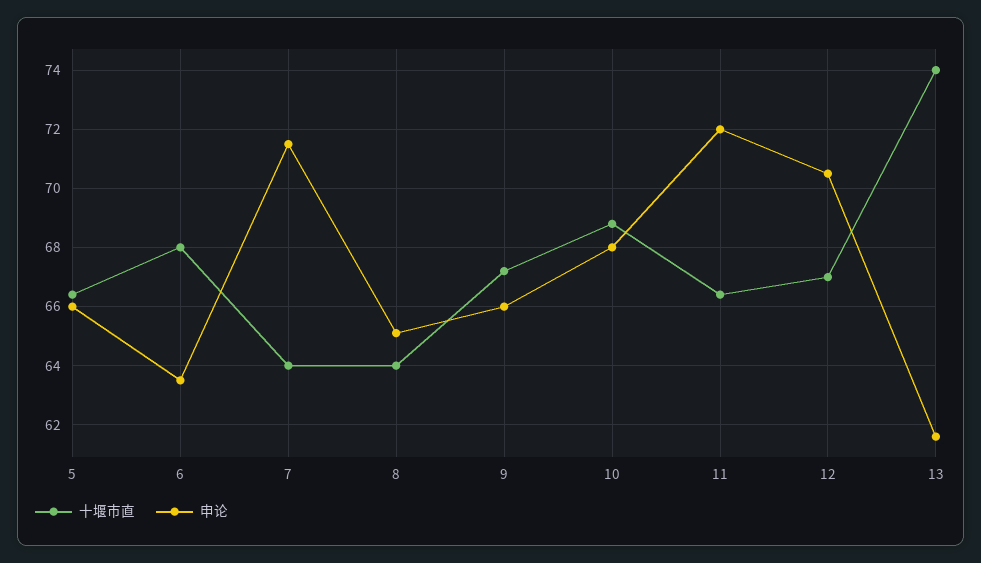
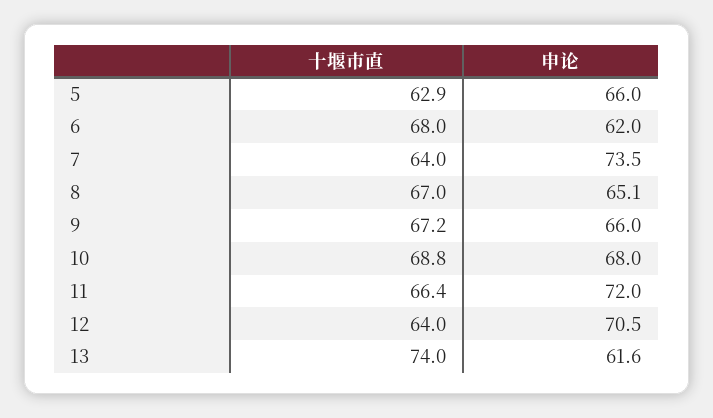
十堰市直, 5: 66.5 -> 62.9
申论, 6: 63.5 -> 62
申论, 7: 71.5 -> 73.5
十堰市直, 8: 64 -> 67
十堰市直, 12: 67 -> 64

